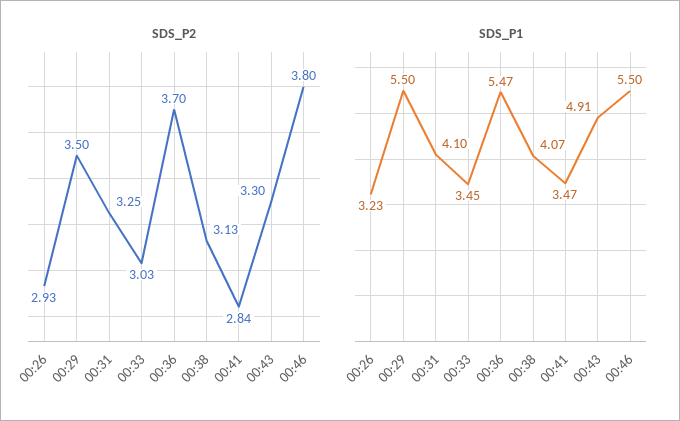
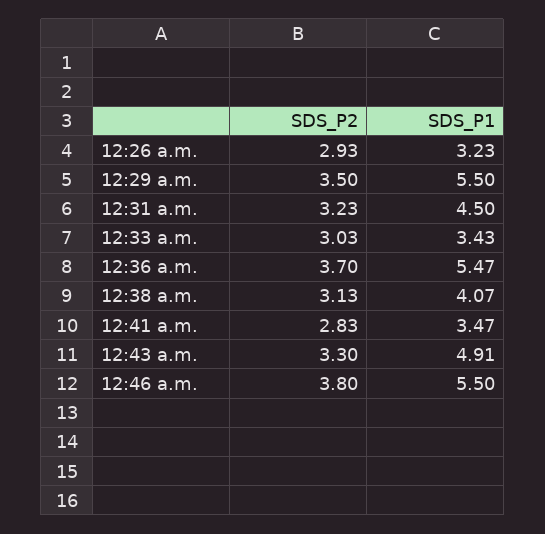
SDS_P2, 00:31: 3.25 -> 3.23
SDS_P2, 00:41: 2.84 -> 2.83
SDS_P1, 00:31: 4.1 -> 4.5
SDS_P1, 00:33: 3.45 -> 3.43

